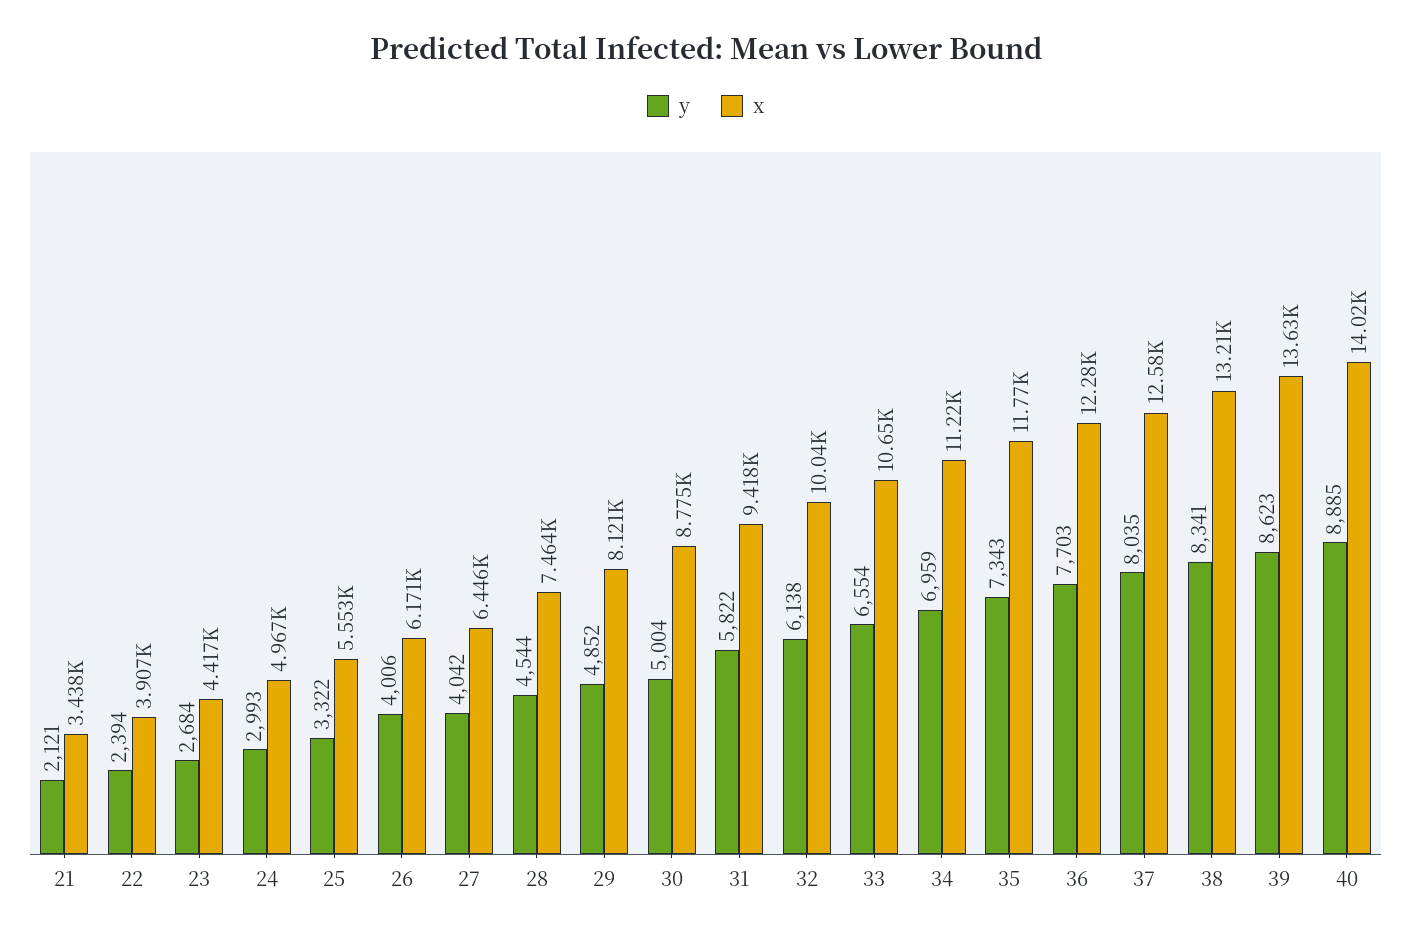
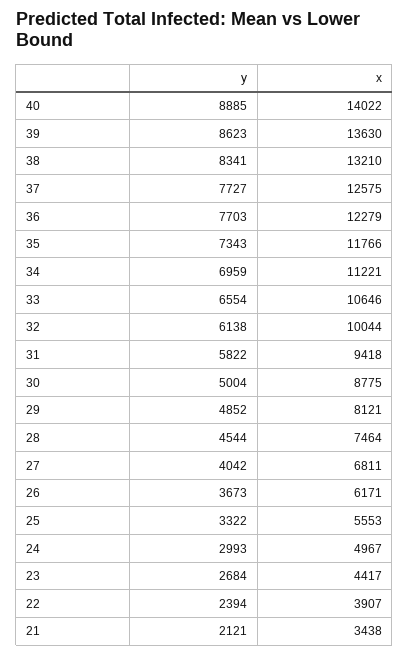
y, 26: 4006 -> 3673
x, 27: 6446 -> 6811
y, 37: 8035 -> 7727

